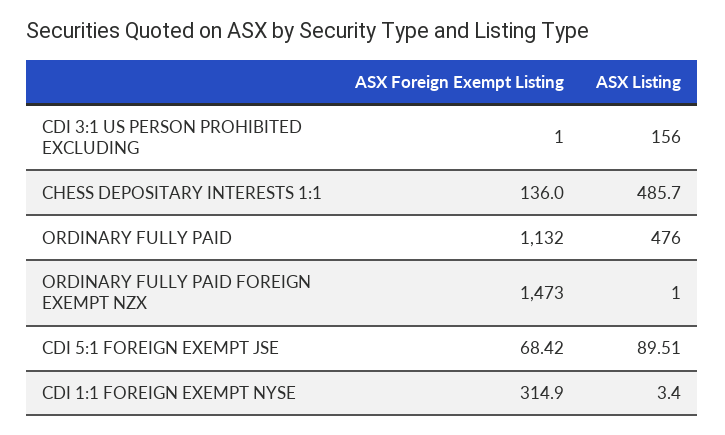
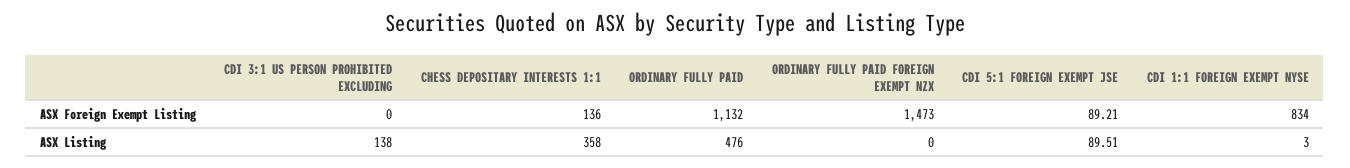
ASX Foreign Exempt Listing, CDI 3:1 US PERSON PROHIBITED EXCLUDING: 1 -> 0
ASX Listing, CDI 3:1 US PERSON PROHIBITED EXCLUDING: 156 -> 138
ASX Listing, CHESS DEPOSITARY INTERESTS 1:1: 485.7 -> 358
ASX Listing, ORDINARY FULLY PAID FOREIGN EXEMPT NZX: 1 -> 0
ASX Foreign Exempt Listing, CDI 5:1 FOREIGN EXEMPT JSE: 68.42 -> 89.21
ASX Foreign Exempt Listing, CDI 1:1 FOREIGN EXEMPT NYSE: 314.9 -> 834

